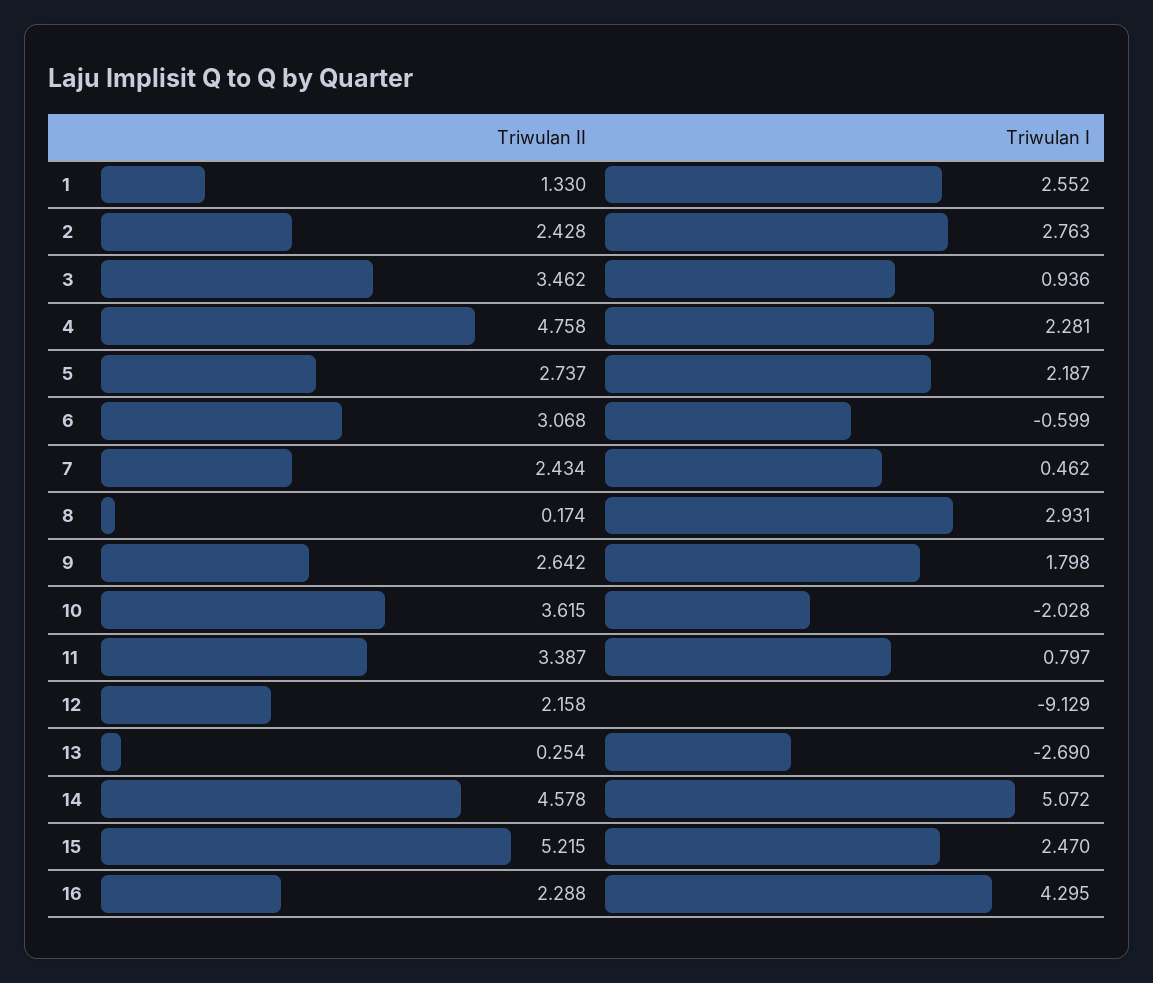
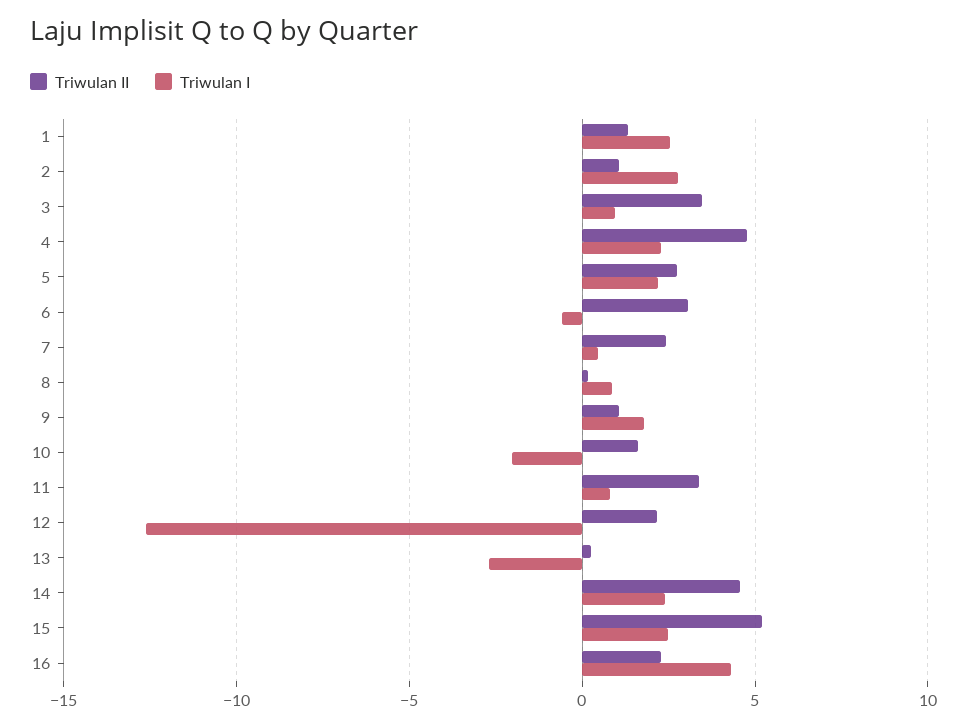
Triwulan II, 2: 2.428 -> 1
Triwulan I, 8: 2.931 -> 1
Triwulan II, 9: 2.642 -> 1
Triwulan II, 10: 3.615 -> 1.5
Triwulan I, 12: -9.129 -> -12.5
Triwulan I, 14: 5.072 -> 2.5

